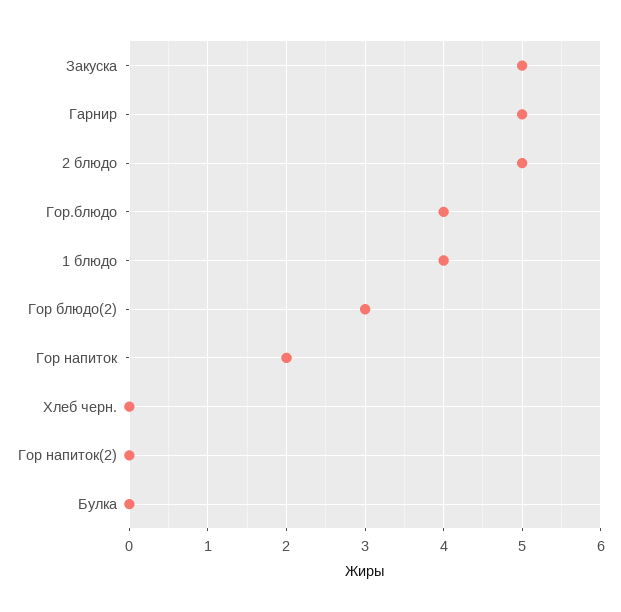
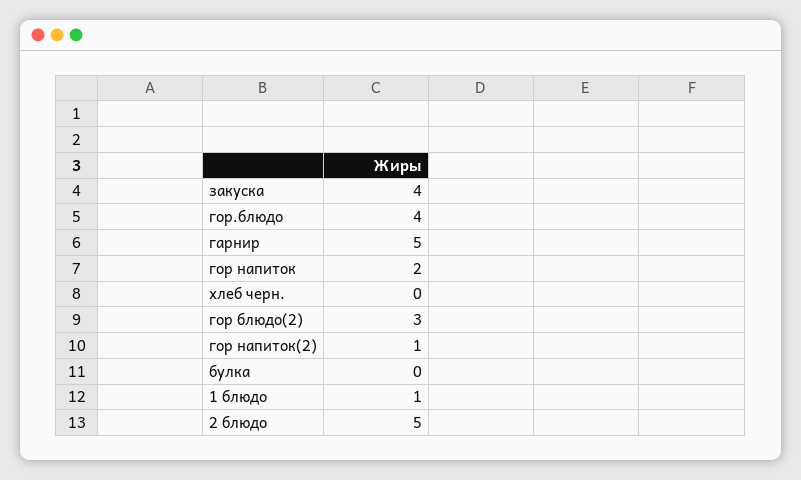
Закуска: 5 -> 4
1 блюдо: 4 -> 1
Гор напиток(2): 0 -> 1

